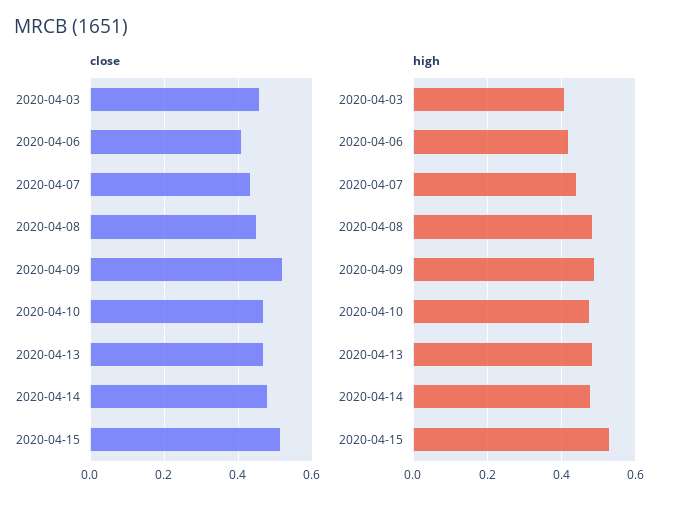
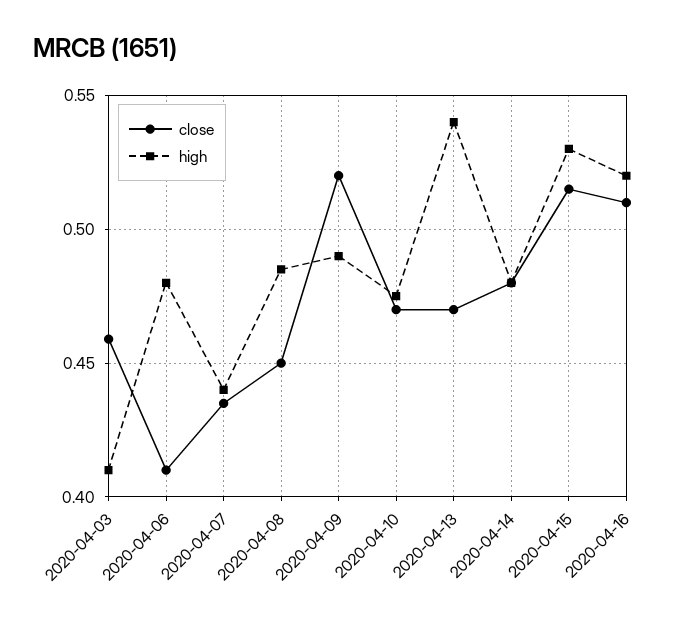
high, 2020-04-06: 0.42 -> 0.48
high, 2020-04-13: 0.48 -> 0.54
close, 2020-04-16: none -> 0.51
high, 2020-04-16: none -> 0.52

